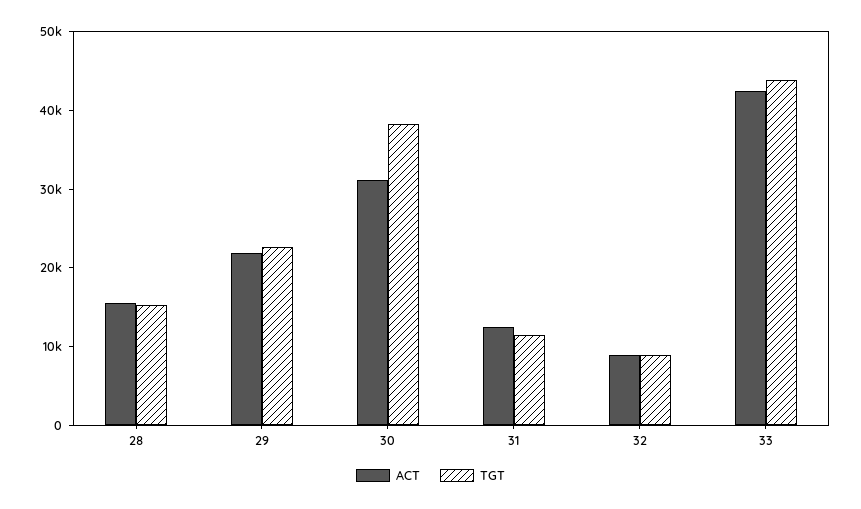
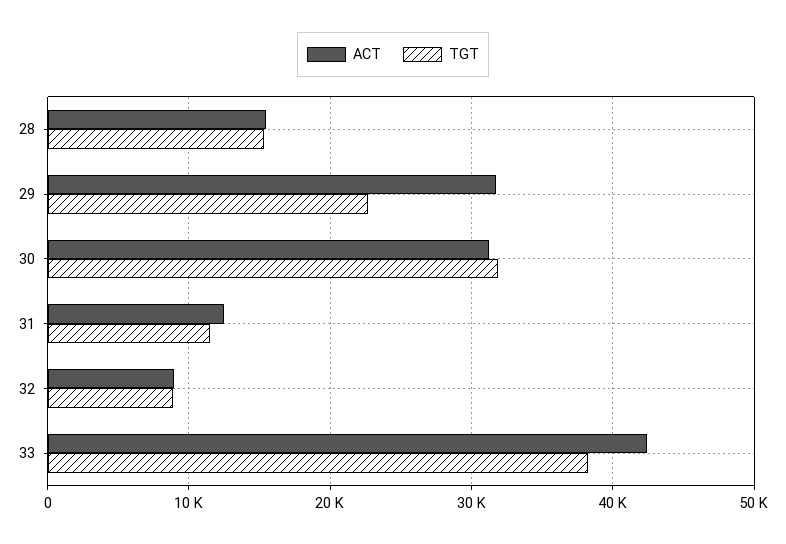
ACT, 29: 22000 -> 32000
TGT, 30: 38000 -> 32000
TGT, 33: 44000 -> 38000

